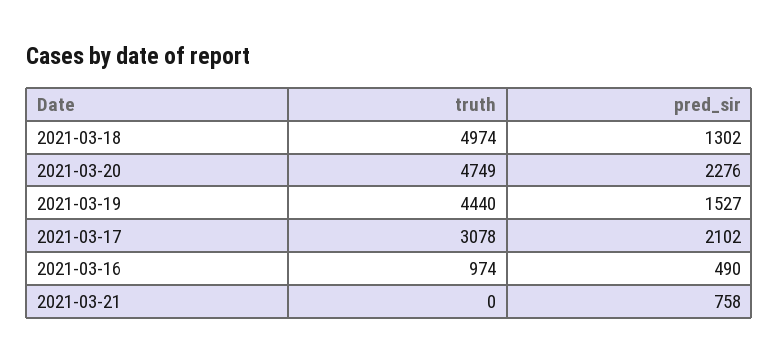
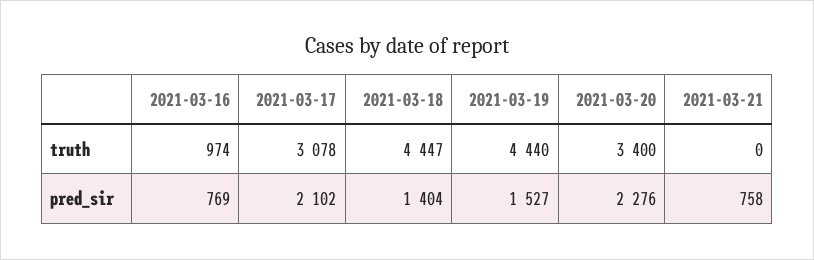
truth, 2021-03-18: 4974 -> 4447
pred_sir, 2021-03-18: 1302 -> 1404
truth, 2021-03-20: 4749 -> 3400
pred_sir, 2021-03-16: 490 -> 769

